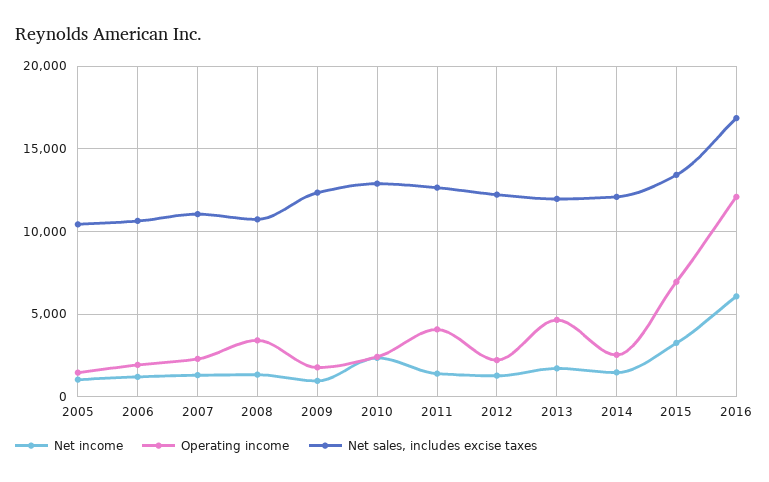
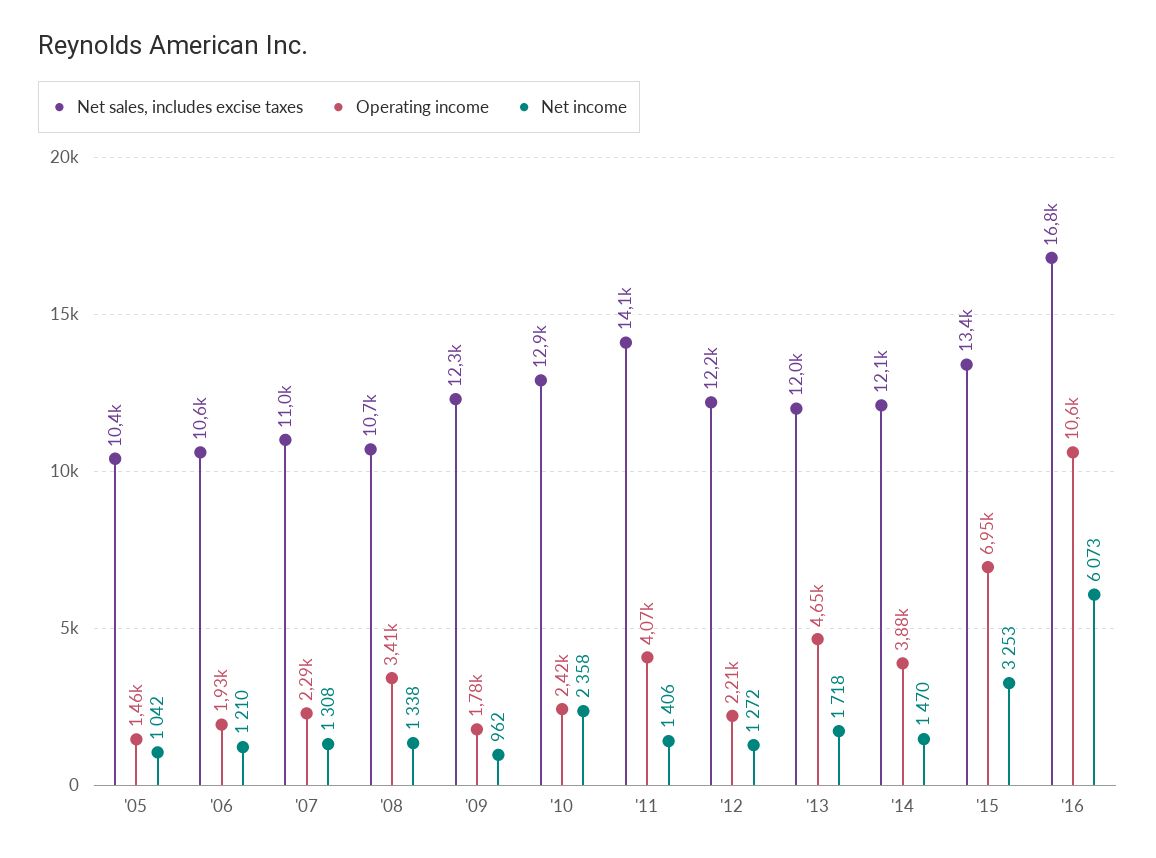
Net sales, includes excise taxes, 2011: 12500 -> 14100
Operating income, 2014: 2500 -> 3880
Operating income, 2016: 12000 -> 10600

